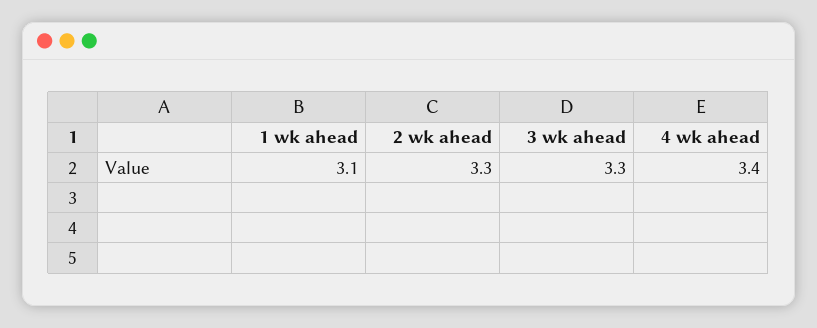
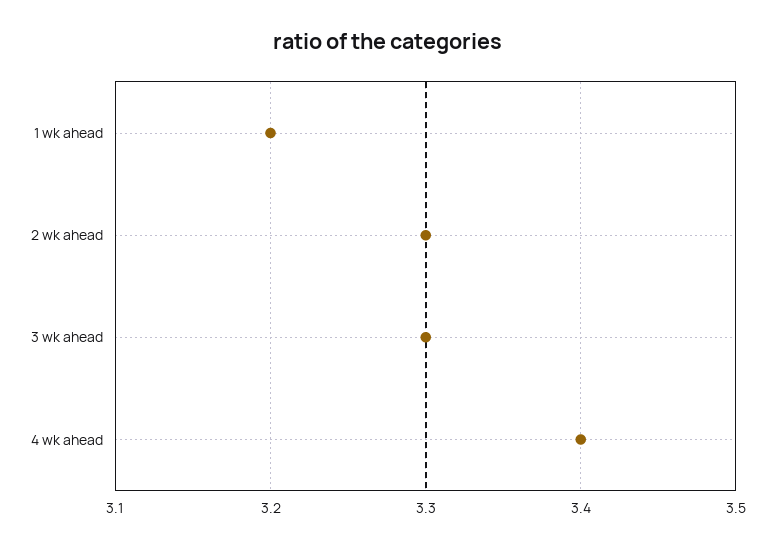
1 wk ahead: 3.1 -> 3.2

